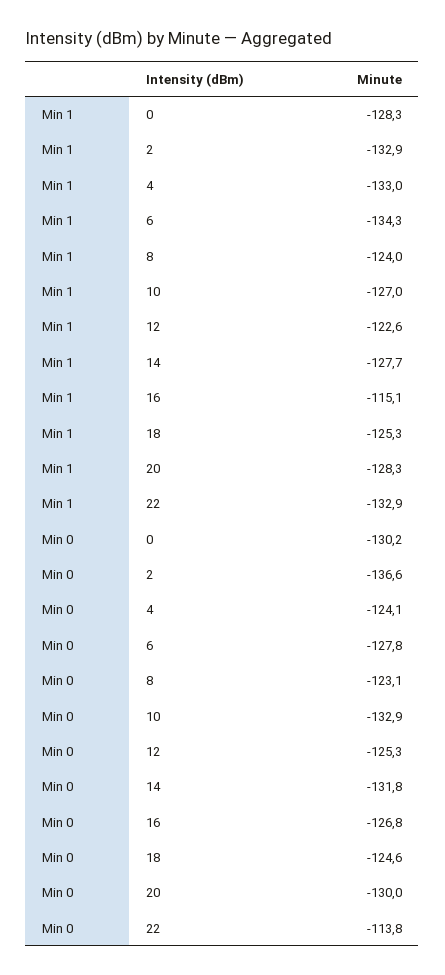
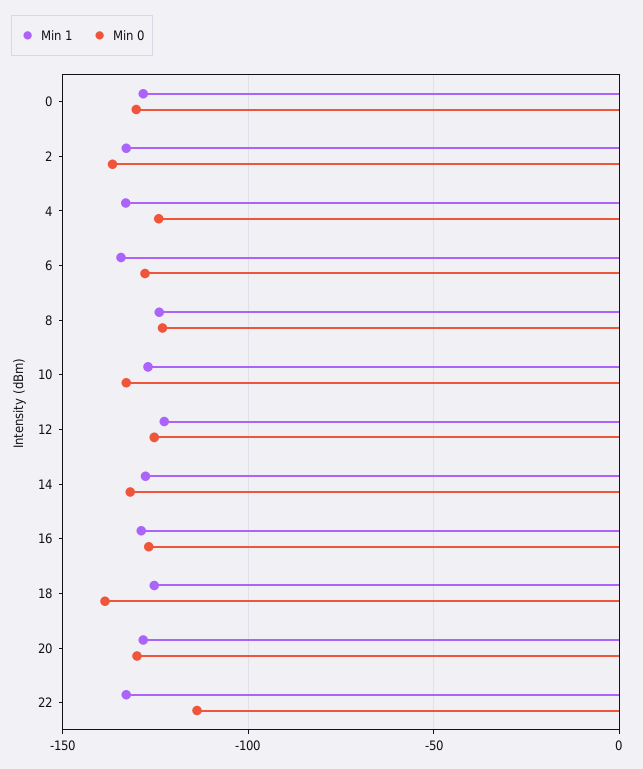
Min 1, 16: -115.1 -> -130
Min 0, 18: -124.6 -> -140

